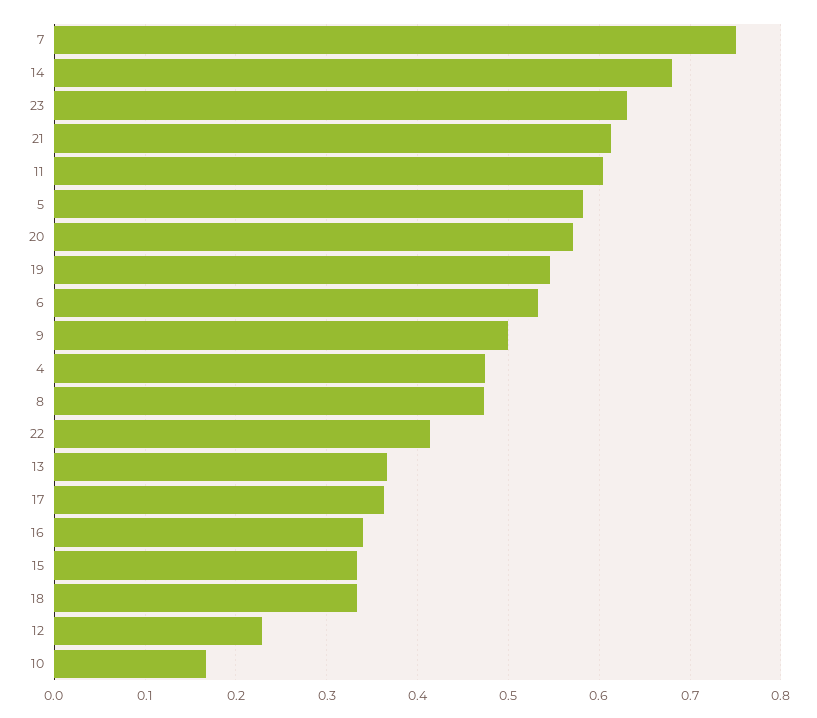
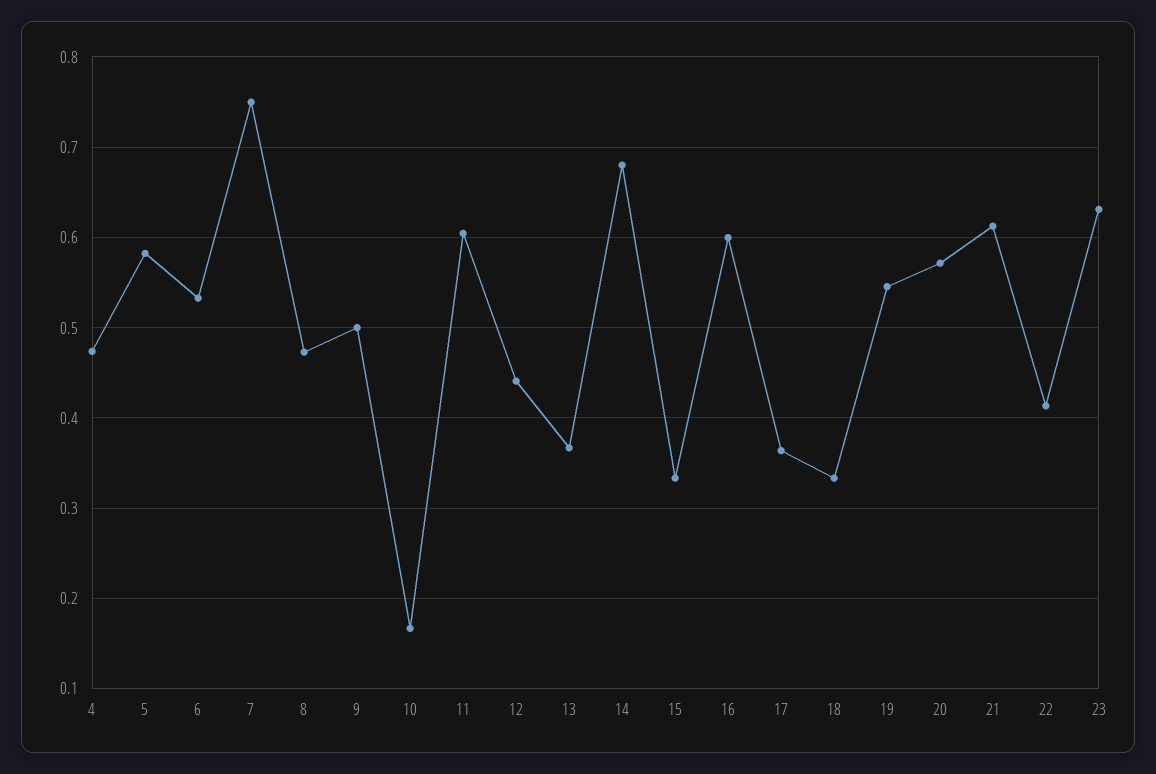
16: 0.34 -> 0.6
12: 0.23 -> 0.44

